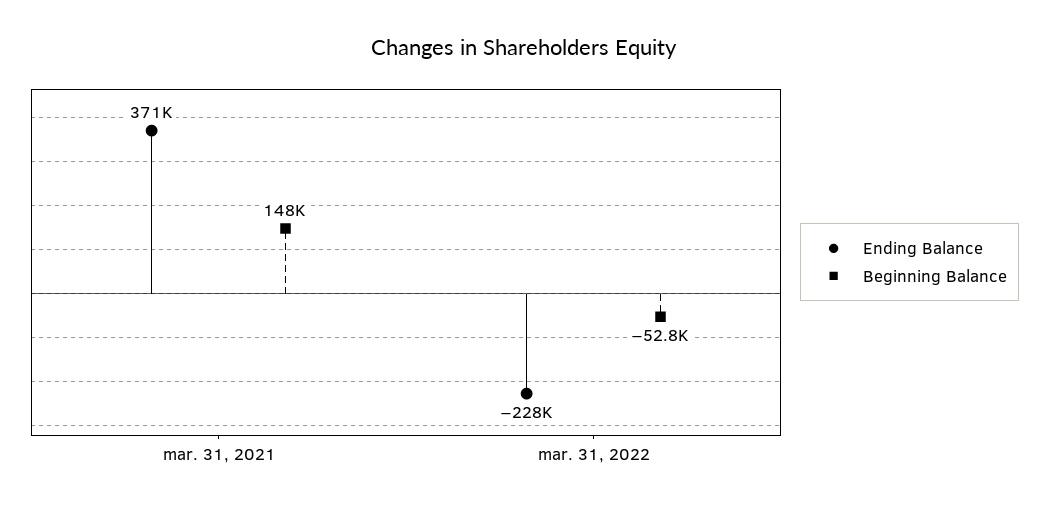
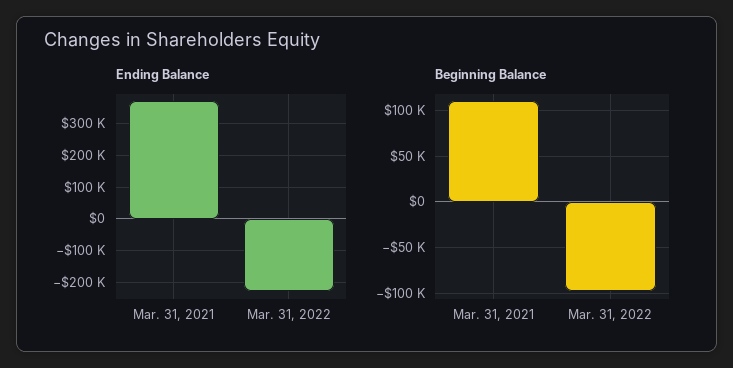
Beginning Balance, mar. 31, 2021: 148000 -> 110000
Beginning Balance, mar. 31, 2022: -52800 -> -100000

